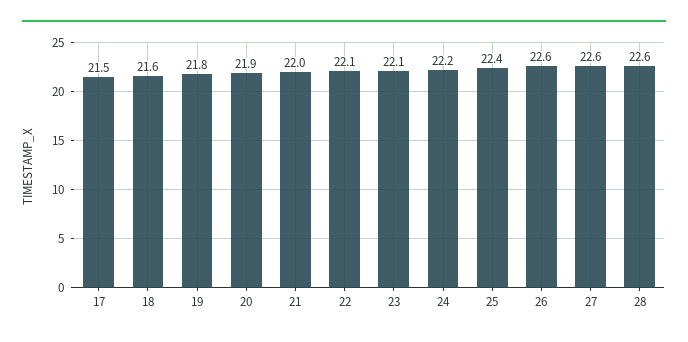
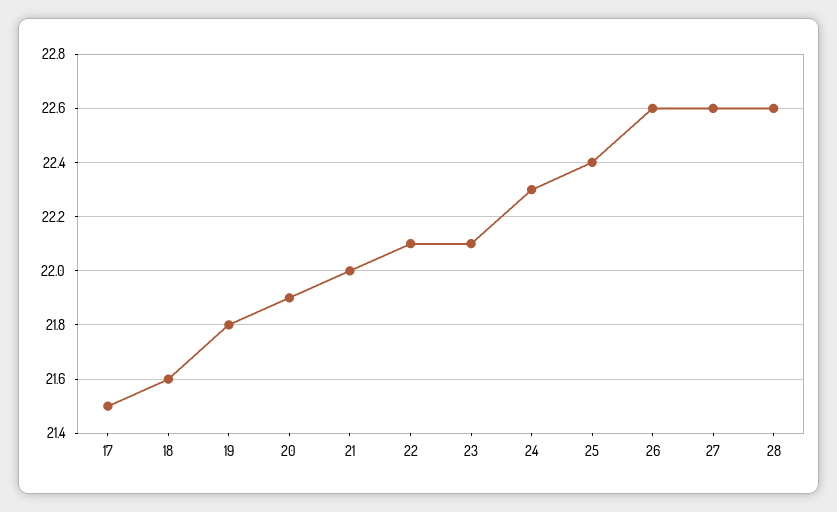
24: 22.2 -> 22.3

